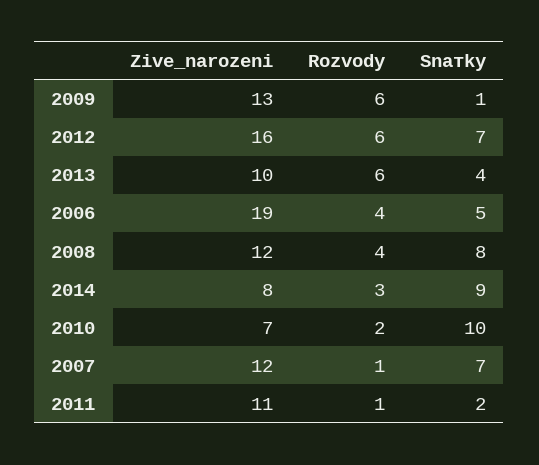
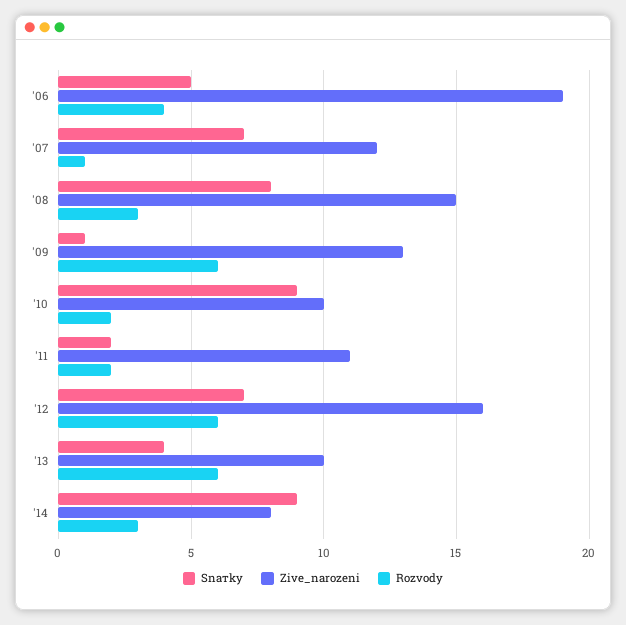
Zive_narozeni, 2008: 12 -> 15
Rozvody, 2008: 4 -> 3
Zive_narozeni, 2010: 7 -> 10
Snатky, 2010: 10 -> 9
Rozvody, 2011: 1 -> 2

